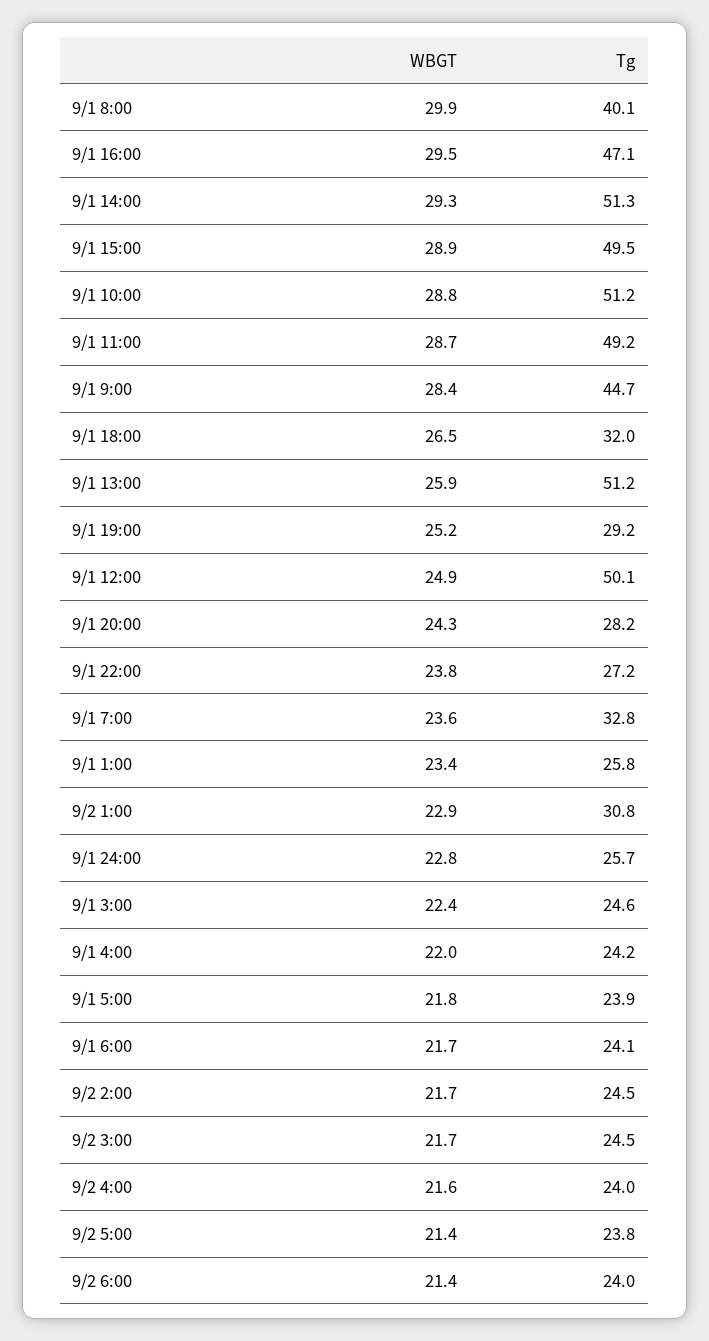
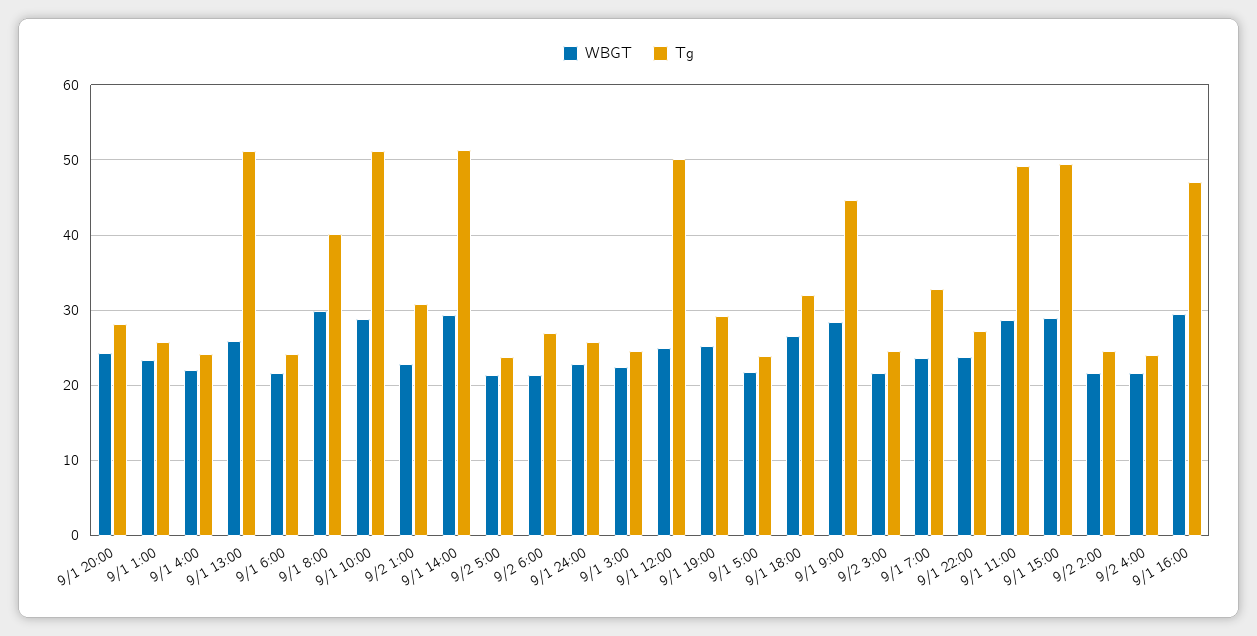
Tg, 9/2 6:00: 24 -> 27

